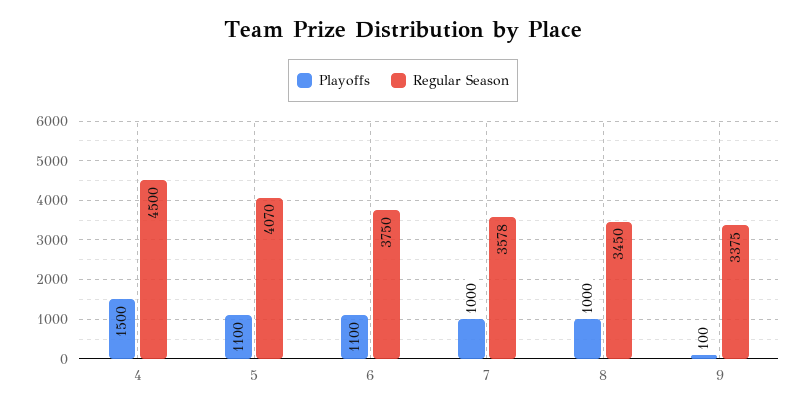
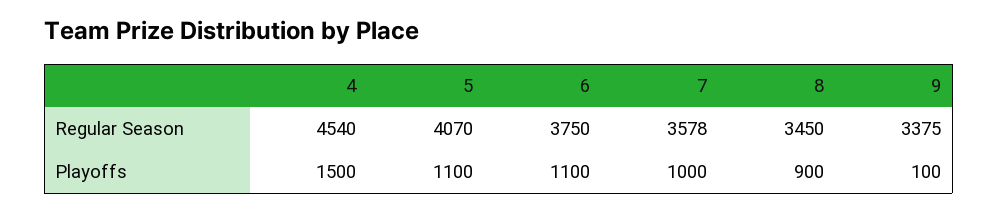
Regular Season, 4: 4500 -> 4540
Playoffs, 8: 1000 -> 900

